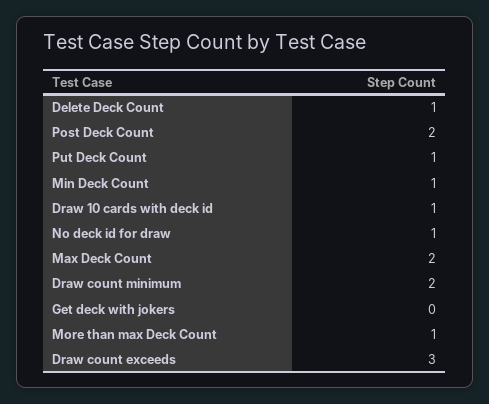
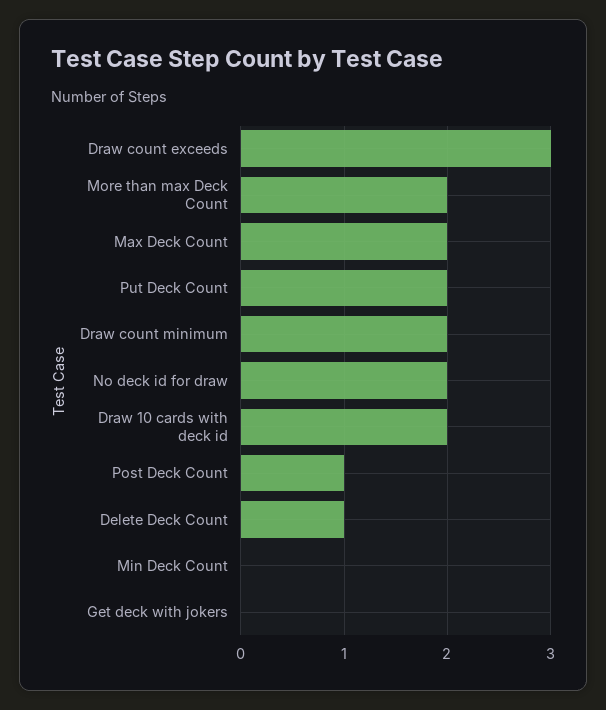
Post Deck Count: 2 -> 1
Put Deck Count: 1 -> 2
Min Deck Count: 1 -> 0
Draw 10 cards with deck id: 1 -> 2
No deck id for draw: 1 -> 2
More than max Deck Count: 1 -> 2

